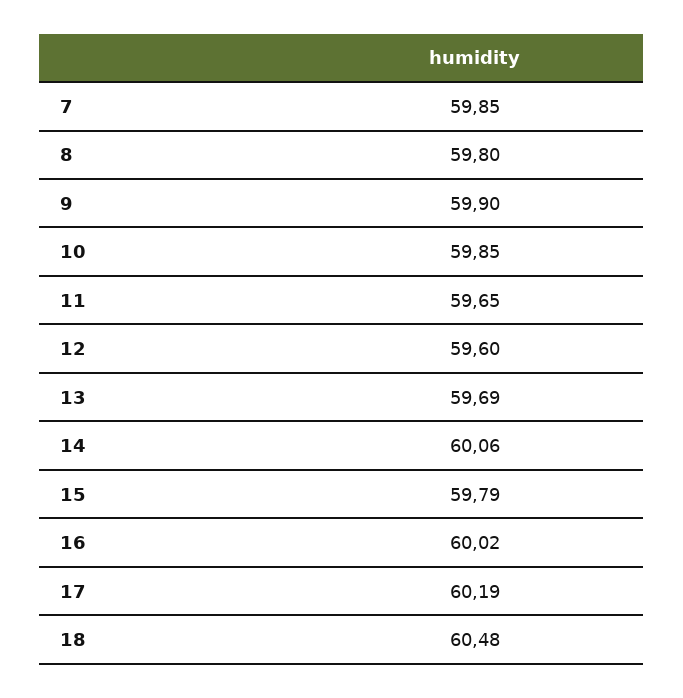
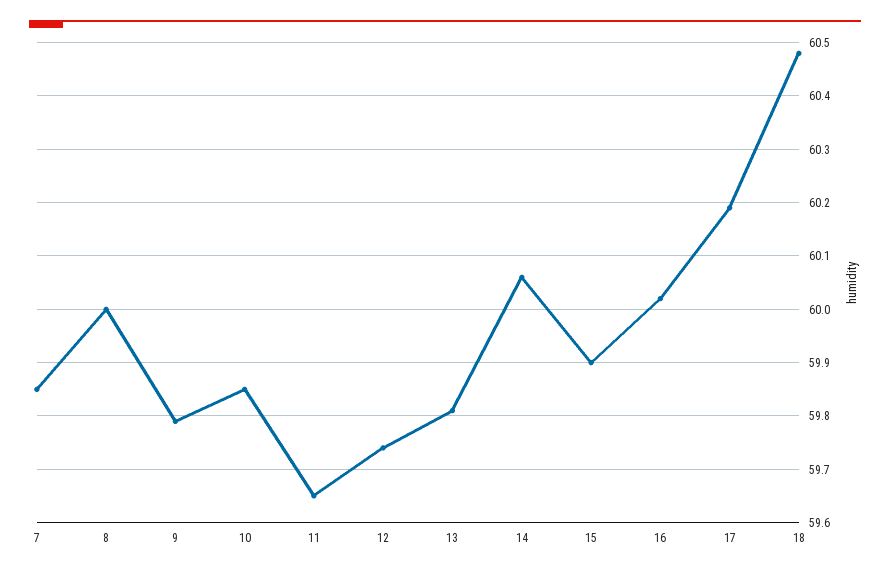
8: 59.8 -> 60
9: 59.9 -> 59.8
12: 59.6 -> 59.75
13: 59.69 -> 59.8
15: 59.79 -> 59.9

